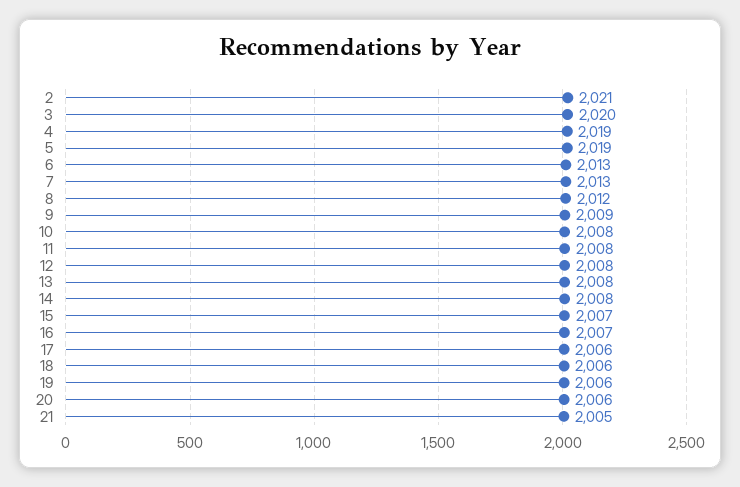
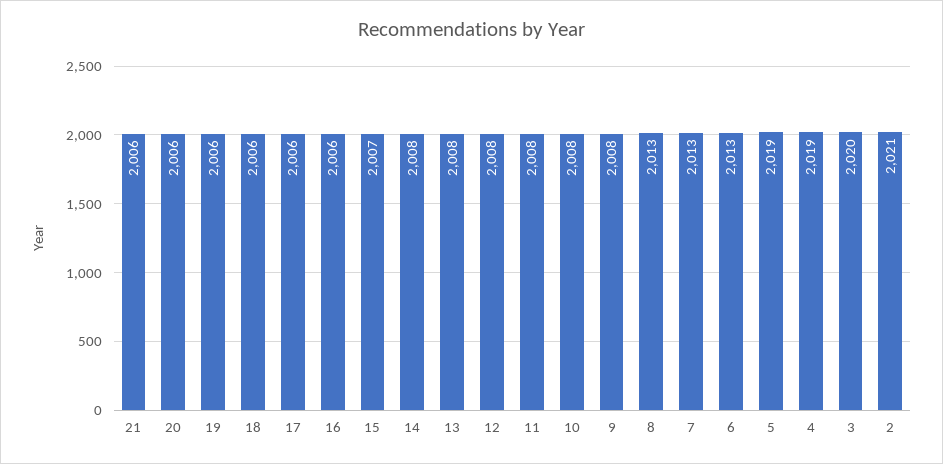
8: 2012 -> 2013
9: 2009 -> 2008
16: 2007 -> 2006
21: 2005 -> 2006

